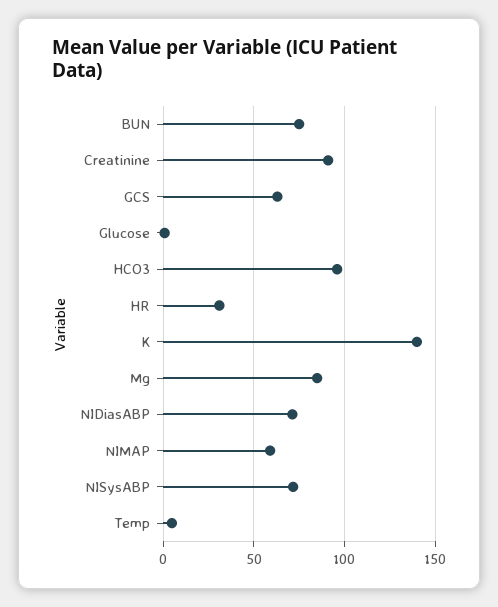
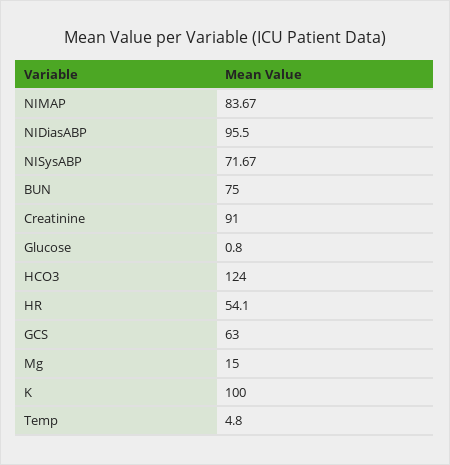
HCO3: 95 -> 124
HR: 30 -> 54.1
K: 140 -> 100
Mg: 85 -> 15
NIDiasABP: 70 -> 95.5
NIMAP: 60 -> 83.67

